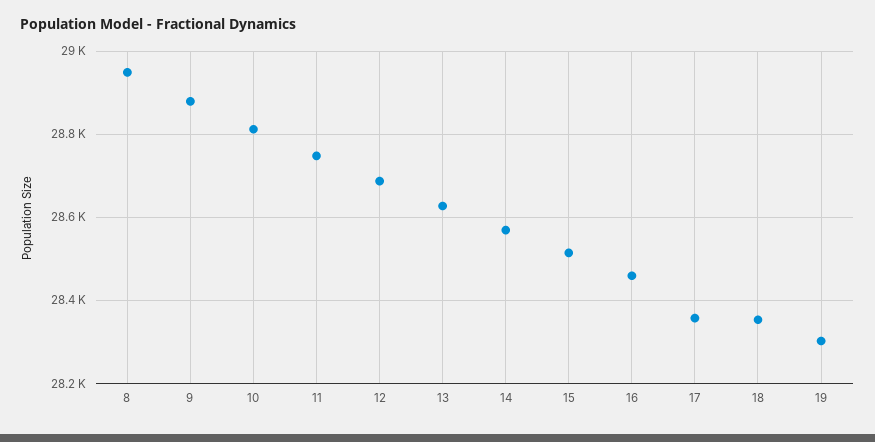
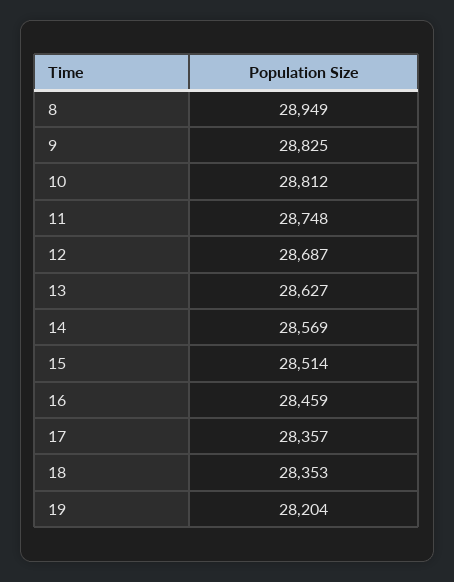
9: 28880 -> 28825
19: 28300 -> 28204

